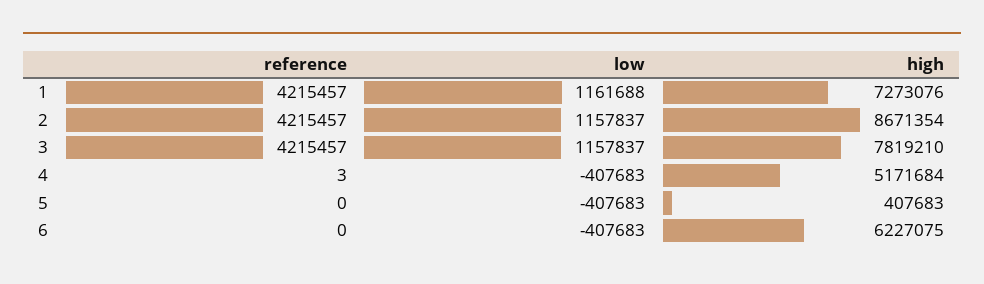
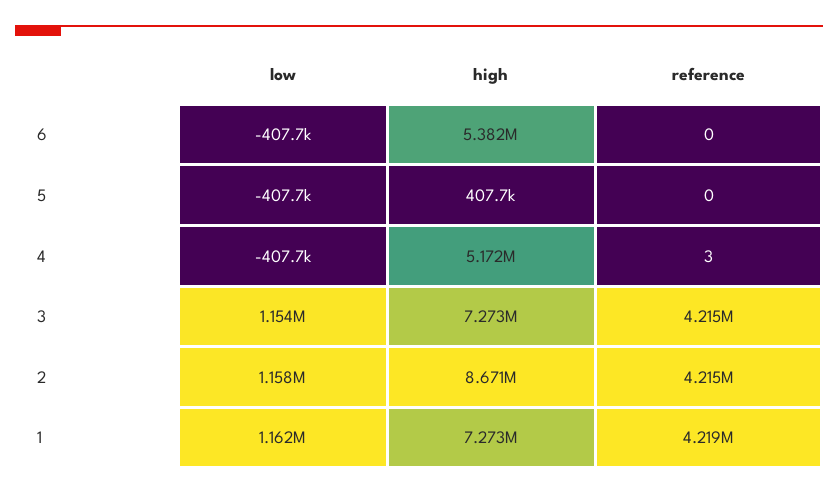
reference, 1: 4215457 -> 4219000
low, 3: 1157837 -> 1154000
high, 3: 7819210 -> 7273000
high, 6: 6227075 -> 5382000

